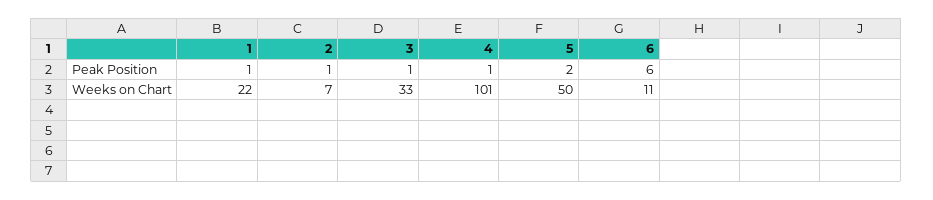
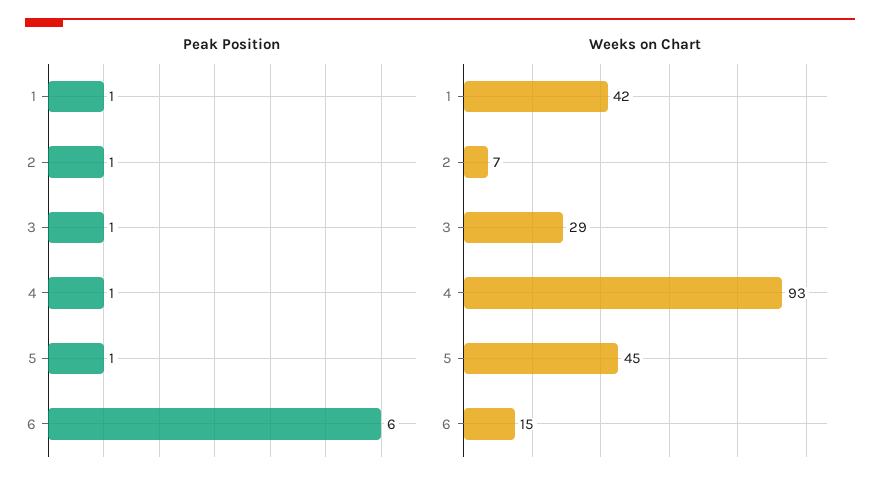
Peak Position, 5: 2 -> 1
Weeks on Chart, 1: 22 -> 42
Weeks on Chart, 3: 33 -> 29
Weeks on Chart, 4: 101 -> 93
Weeks on Chart, 5: 50 -> 45
Weeks on Chart, 6: 11 -> 15

